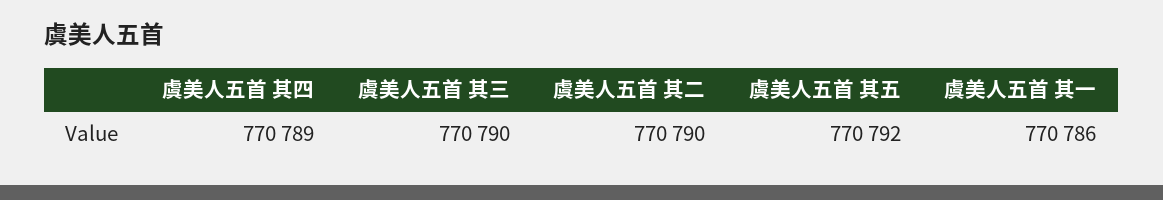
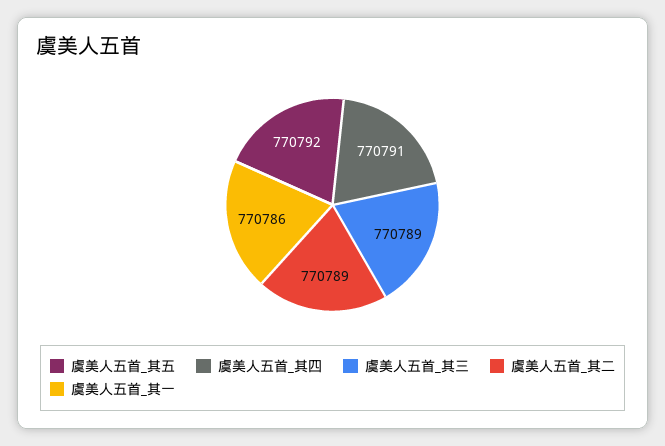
虞美人五首 其四: 770789 -> 770791
虞美人五首 其三: 770790 -> 770789
虞美人五首 其二: 770790 -> 770789

